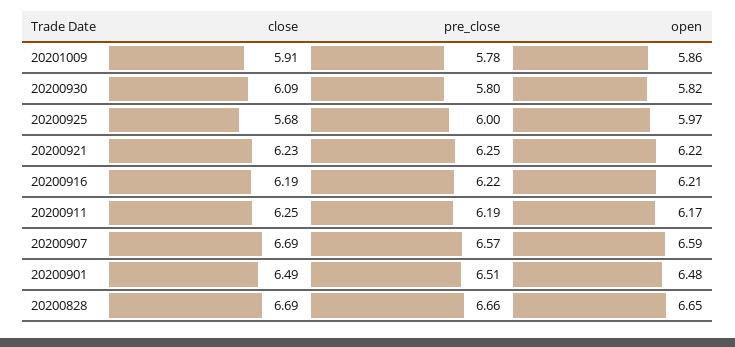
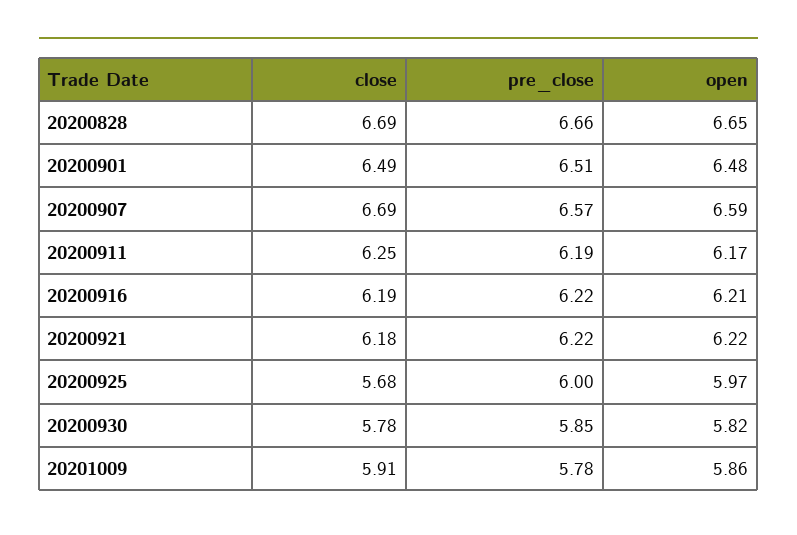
close, 20200930: 6.09 -> 5.78
pre_close, 20200930: 5.8 -> 5.85
close, 20200921: 6.23 -> 6.18
pre_close, 20200921: 6.25 -> 6.22

